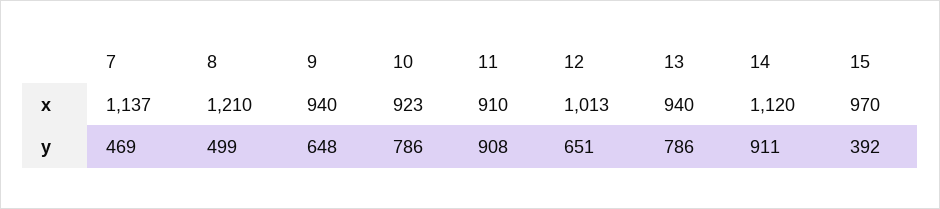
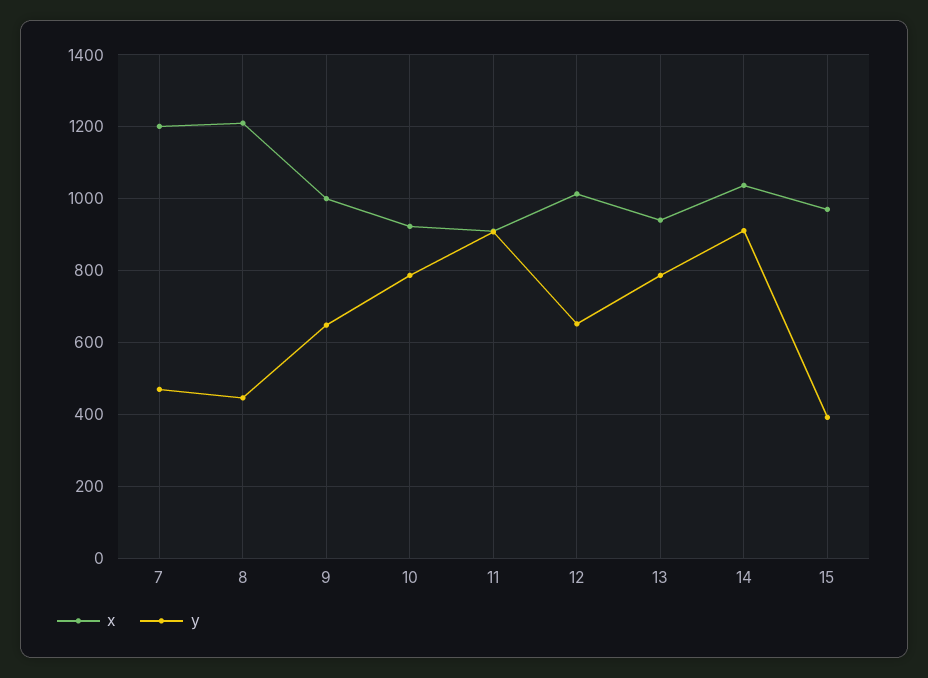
x, 7: 1137 -> 1200
x, 9: 940 -> 1000
x, 14: 1120 -> 1040
y, 8: 499 -> 440

